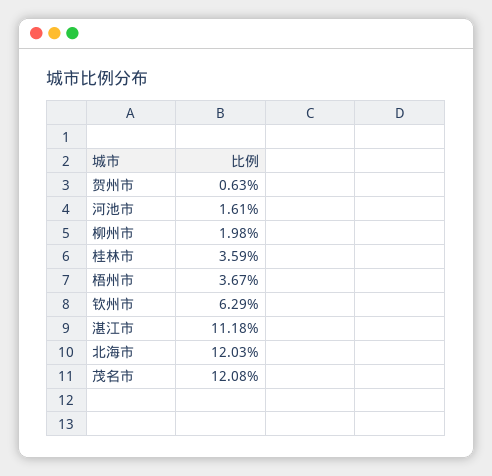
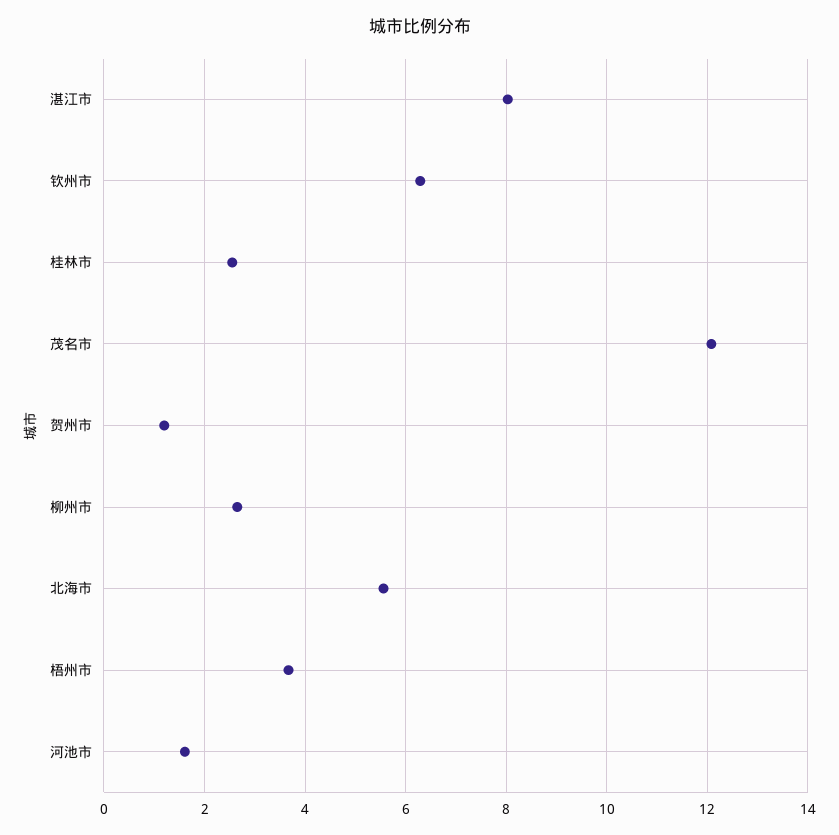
贺州市: 0.63 -> 1.2
柳州市: 1.98 -> 2.6
桂林市: 3.59 -> 2.6
湛江市: 11.18 -> 8
北海市: 12.03 -> 5.6

